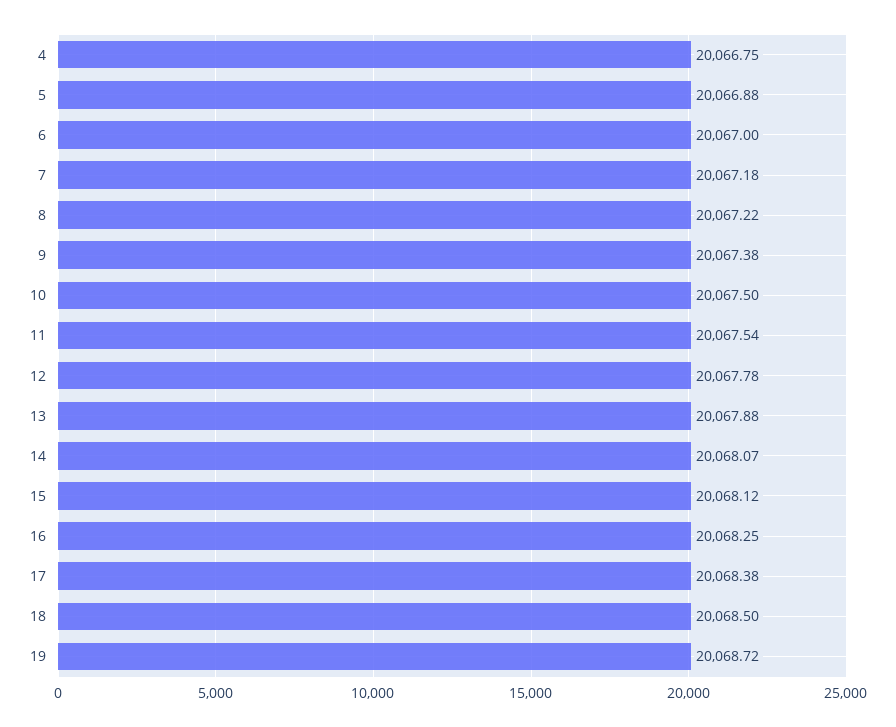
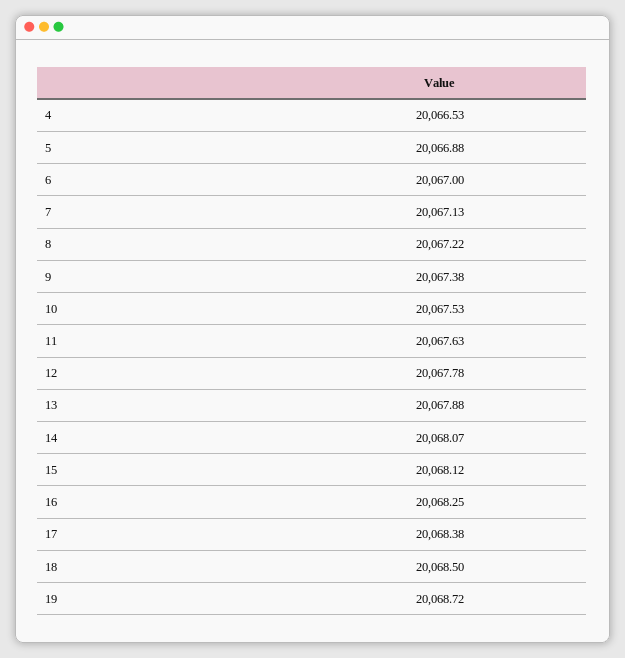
4: 20066.75 -> 20066.53
7: 20067.18 -> 20067.13
10: 20067.5 -> 20067.53
11: 20067.54 -> 20067.63

